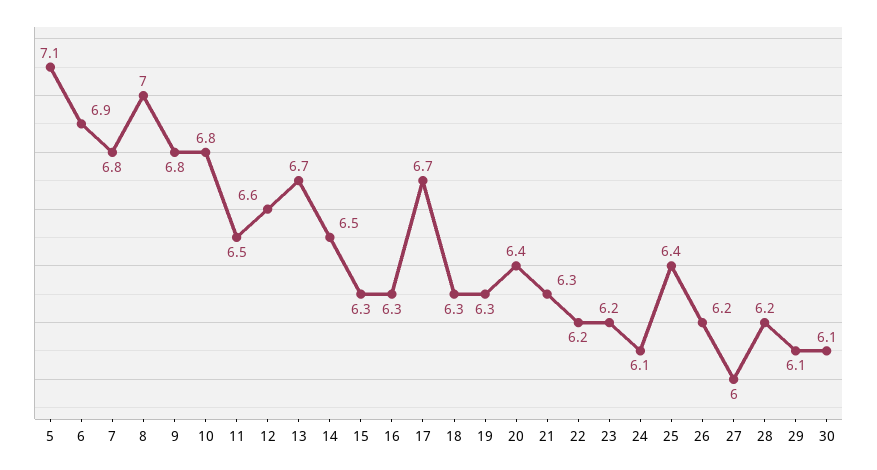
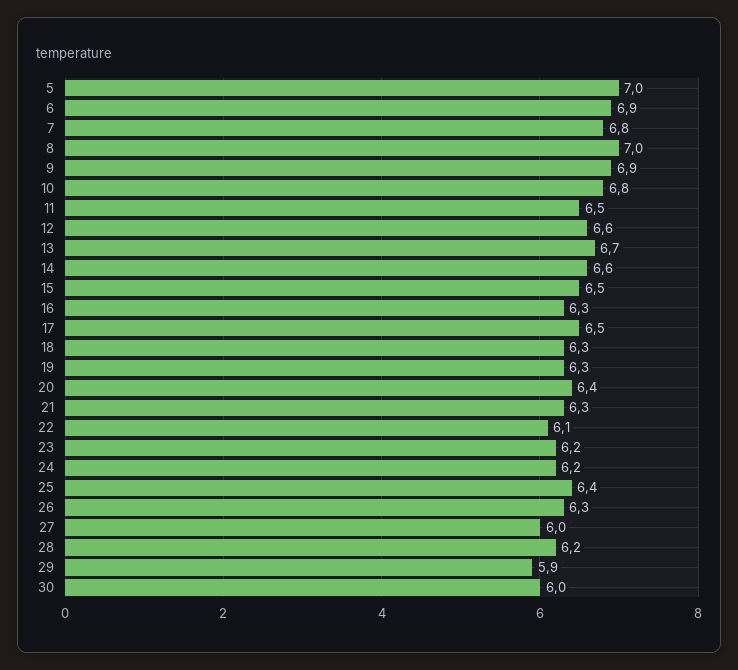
5: 7.1 -> 7
9: 6.8 -> 6.9
14: 6.5 -> 6.6
15: 6.3 -> 6.5
17: 6.7 -> 6.5
22: 6.2 -> 6.1
24: 6.1 -> 6.2
26: 6.2 -> 6.3
29: 6.1 -> 5.9
30: 6.1 -> 6

